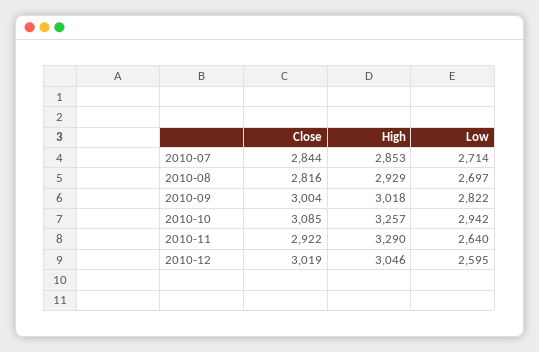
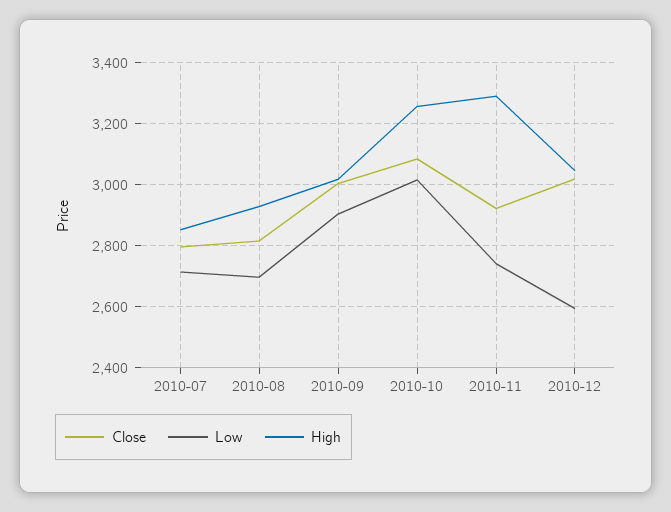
Close, 2010-07: 2844 -> 2800
Low, 2010-09: 2822 -> 2900
Low, 2010-10: 2942 -> 3020
Low, 2010-11: 2640 -> 2740

